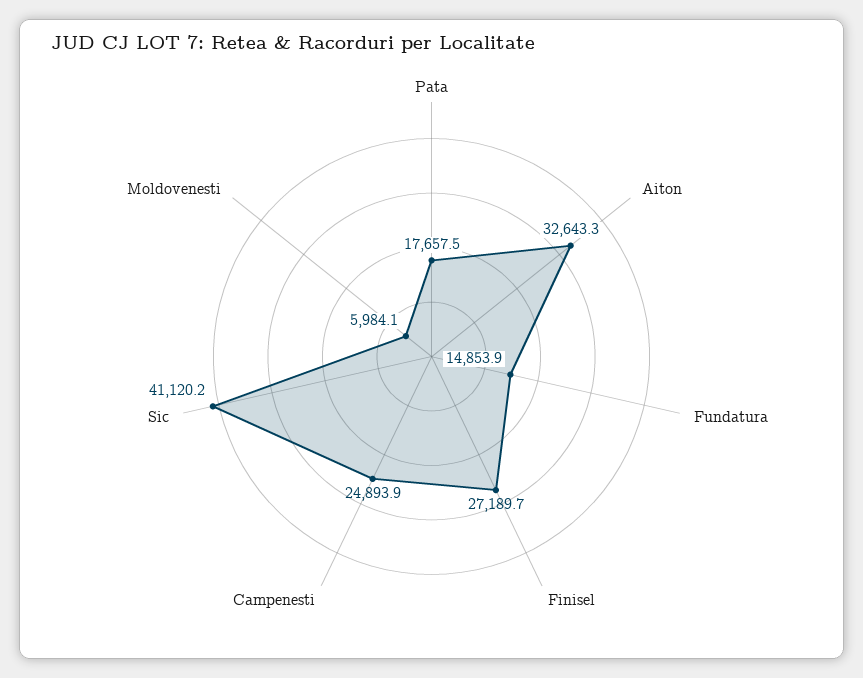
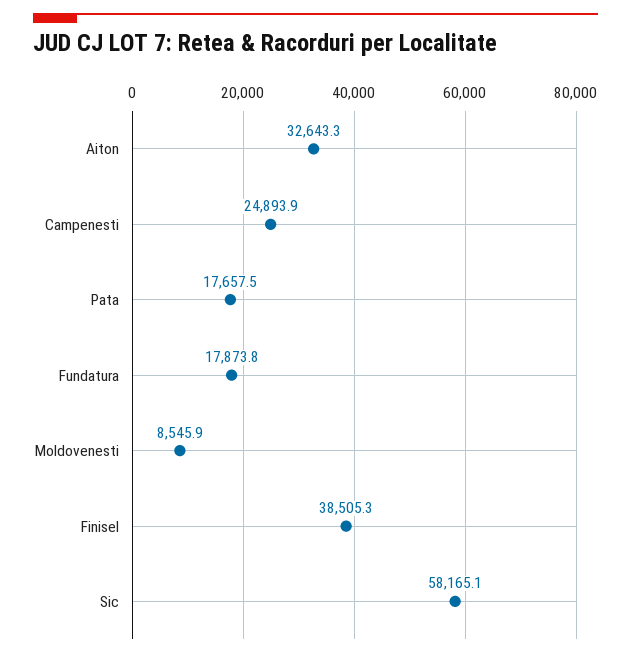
Fundatura: 14853.9 -> 17873.8
Finisel: 27189.7 -> 38505.3
Sic: 41120.2 -> 58165.1
Moldovenesti: 5984.1 -> 8545.9

